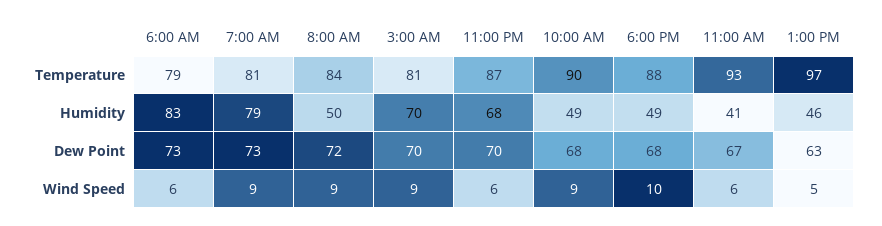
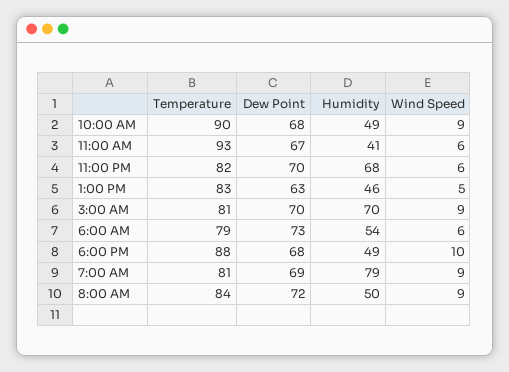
11:00 PM, Temperature: 87 -> 82
1:00 PM, Temperature: 97 -> 83
6:00 AM, Humidity: 83 -> 54
7:00 AM, Dew Point: 73 -> 69

